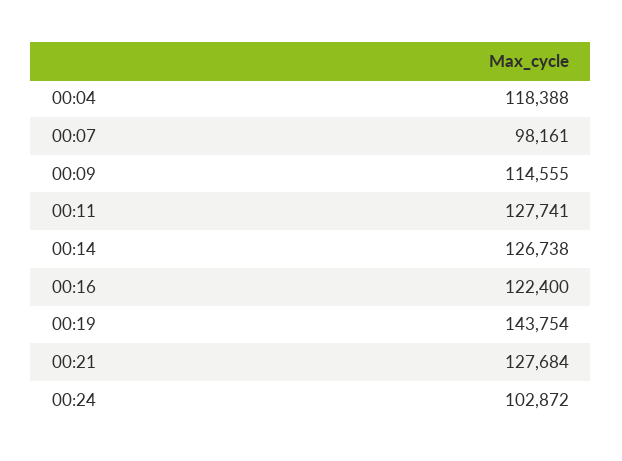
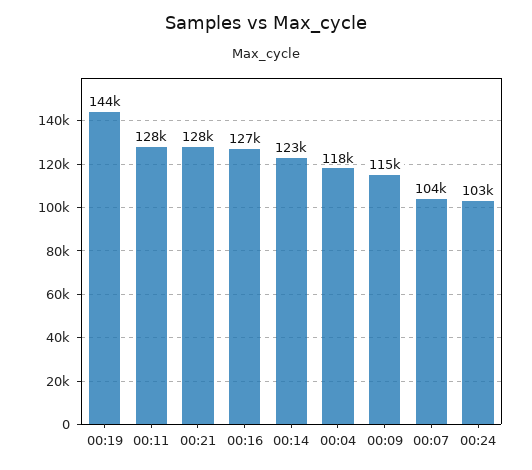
00:07: 98161 -> 104000
00:14: 126738 -> 123000
00:16: 122400 -> 127000

